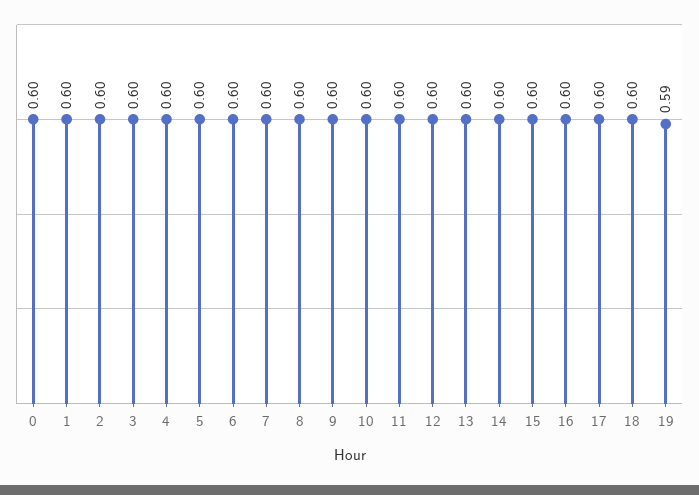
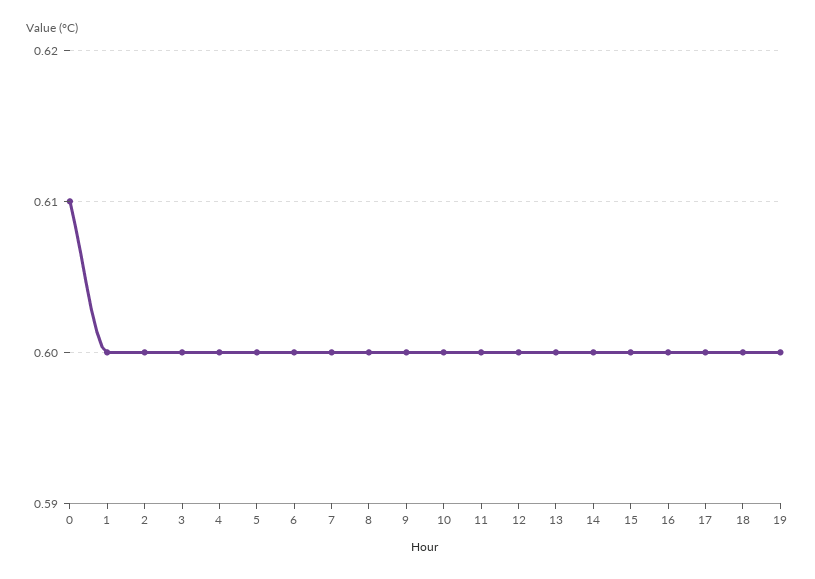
0: 0.6 -> 0.61
19: 0.59 -> 0.6

